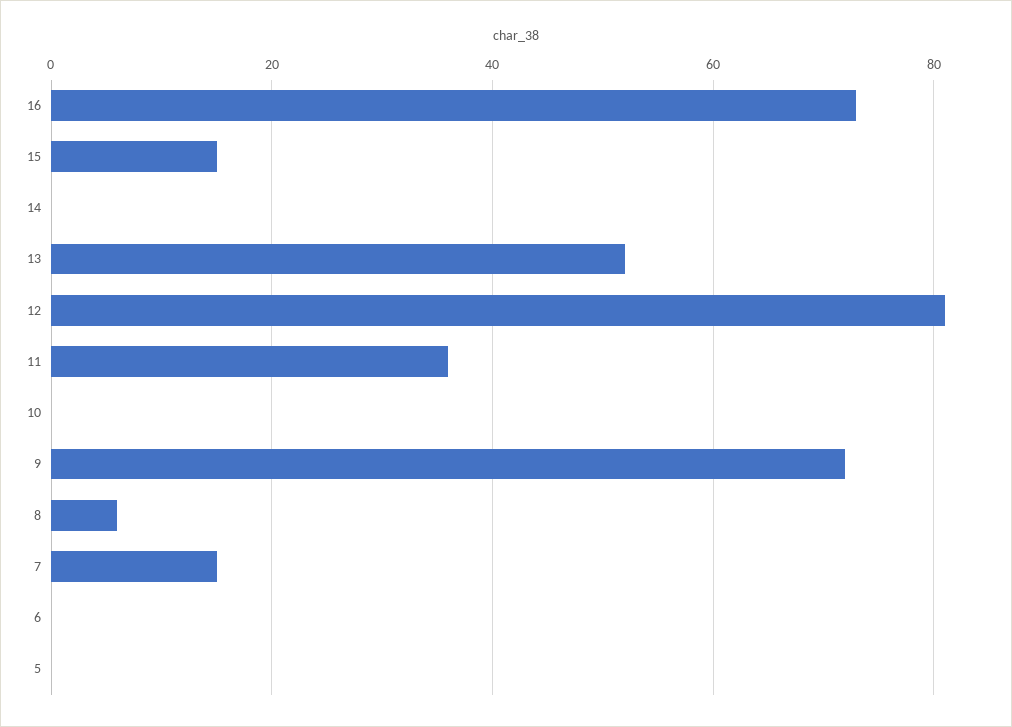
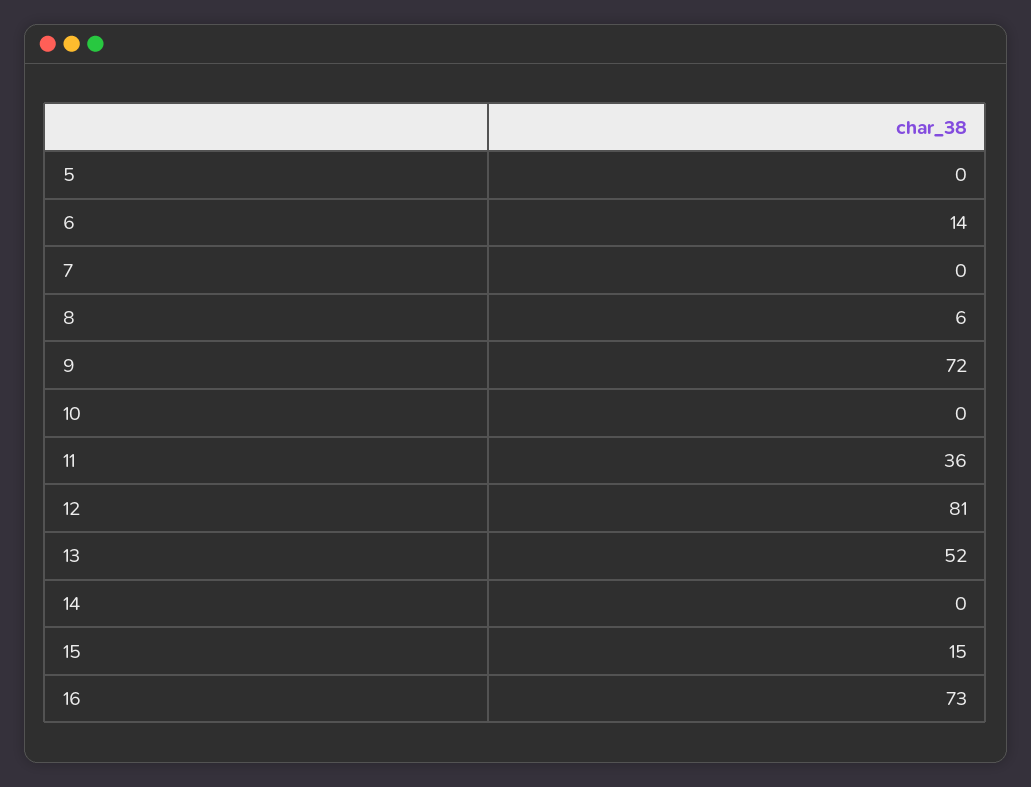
7: 15 -> 0
6: 0 -> 14

